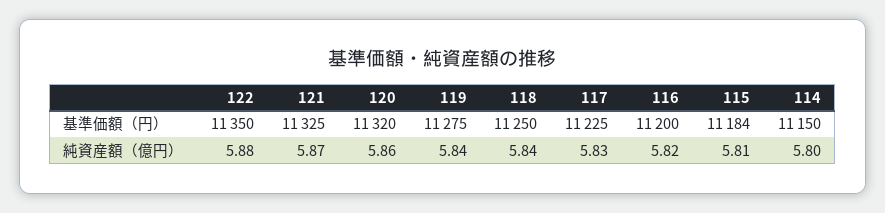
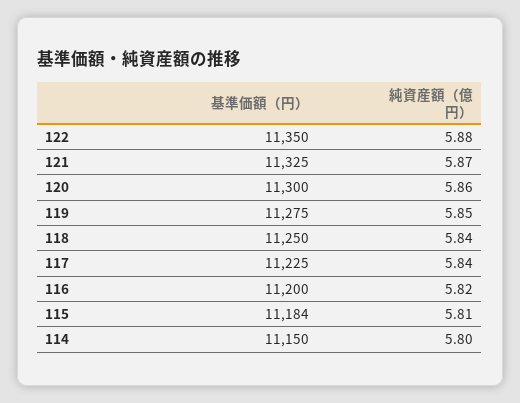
120, 基準価額（円）: 11320 -> 11300
119, 純資産額（億円）: 5.84 -> 5.85
117, 純資産額（億円）: 5.83 -> 5.84

